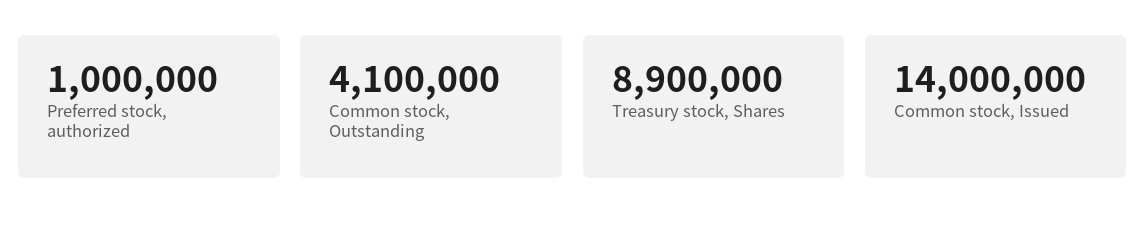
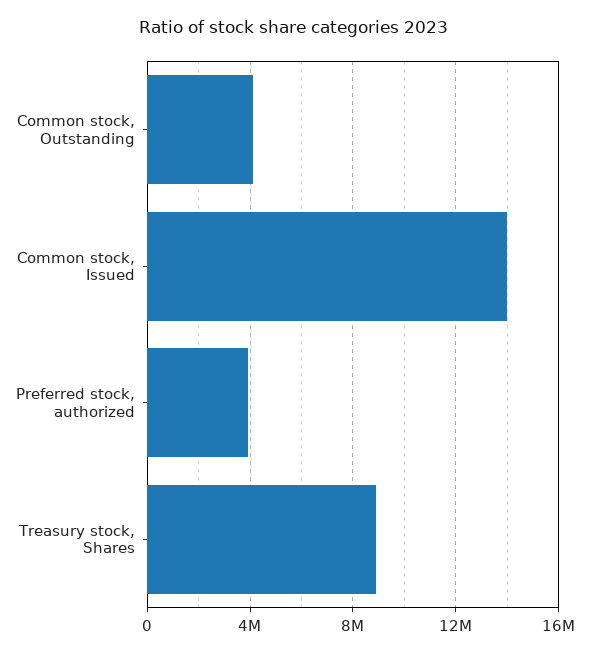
Preferred stock, authorized: 1000000 -> 4000000

